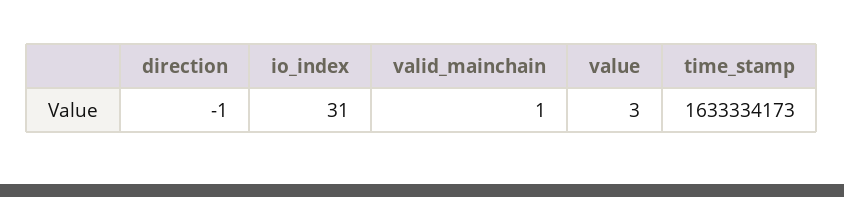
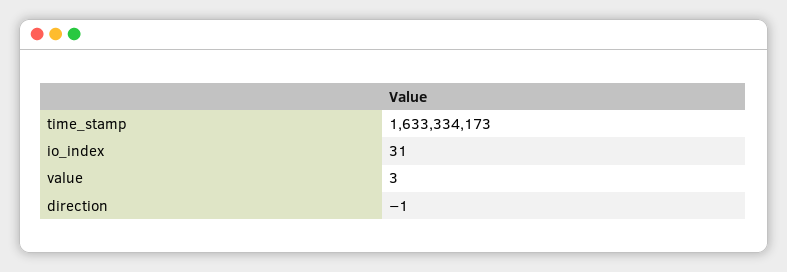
valid_mainchain: 1 -> none

